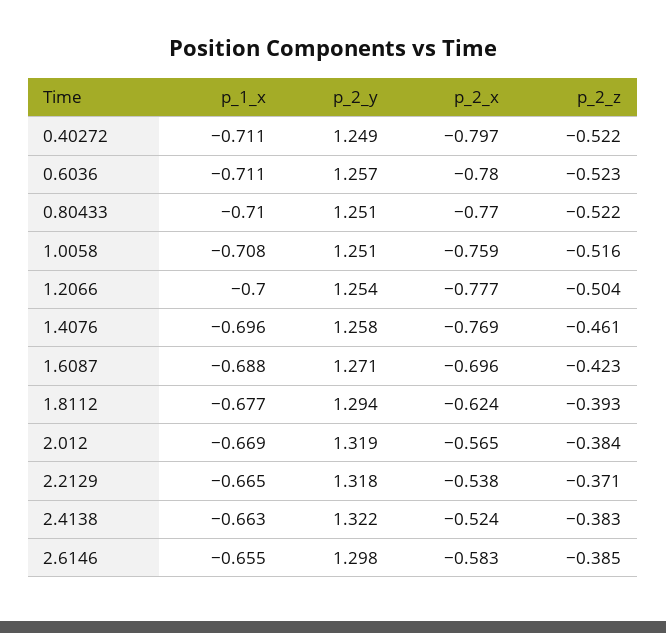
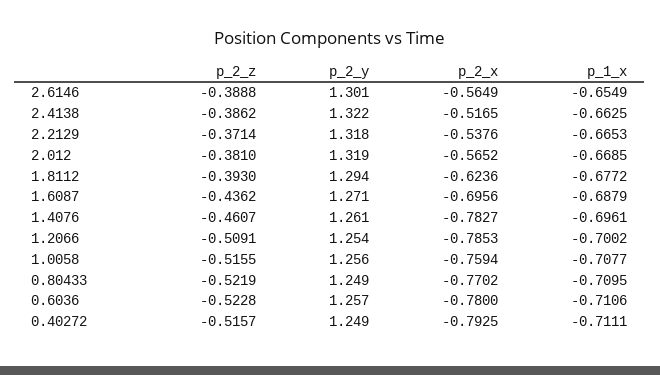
p_2_x, 0.40272: -0.797 -> -0.7925
p_2_z, 0.40272: -0.522 -> -0.5157
p_2_y, 0.80433: 1.251 -> 1.249
p_2_y, 1.0058: 1.251 -> 1.256
p_2_x, 1.2066: -0.777 -> -0.7853
p_2_z, 1.2066: -0.504 -> -0.5091
p_2_y, 1.4076: 1.258 -> 1.261
p_2_x, 1.4076: -0.769 -> -0.7827
p_2_z, 1.6087: -0.423 -> -0.4362
p_2_z, 2.012: -0.384 -> -0.381
p_2_x, 2.4138: -0.524 -> -0.5165
p_2_z, 2.4138: -0.383 -> -0.3862
p_2_y, 2.6146: 1.298 -> 1.301
p_2_x, 2.6146: -0.583 -> -0.5649
p_2_z, 2.6146: -0.385 -> -0.3888

